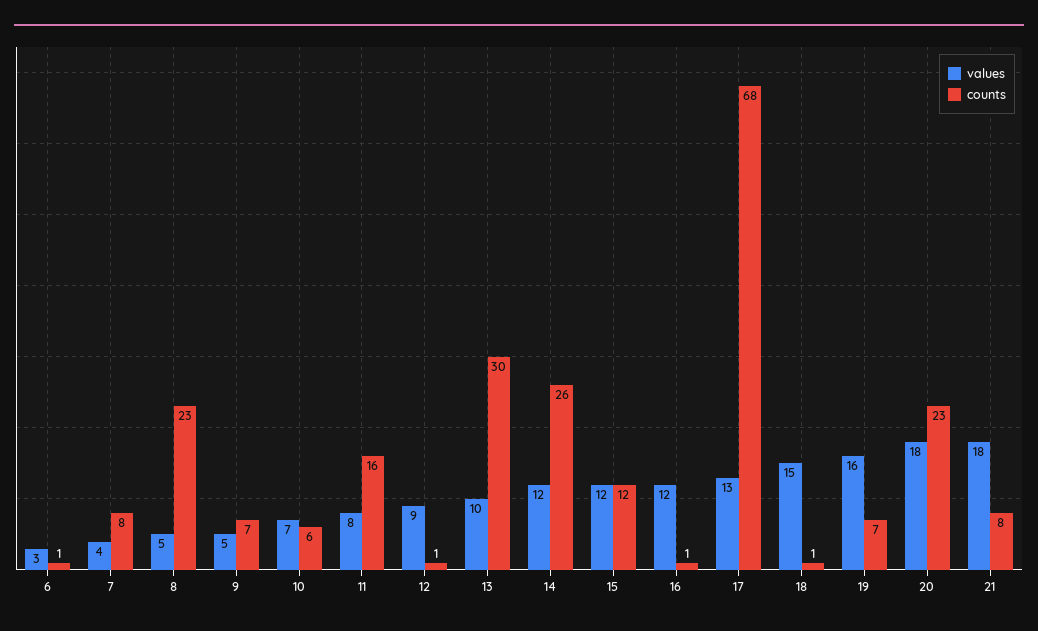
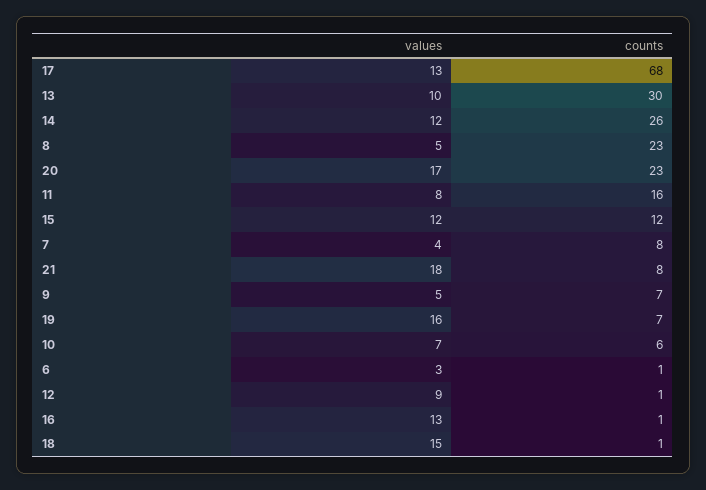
values, 16: 12 -> 13
values, 20: 18 -> 17

